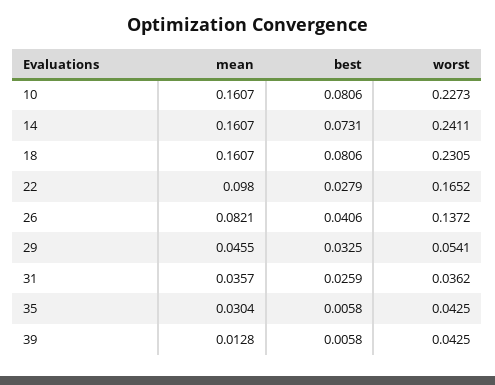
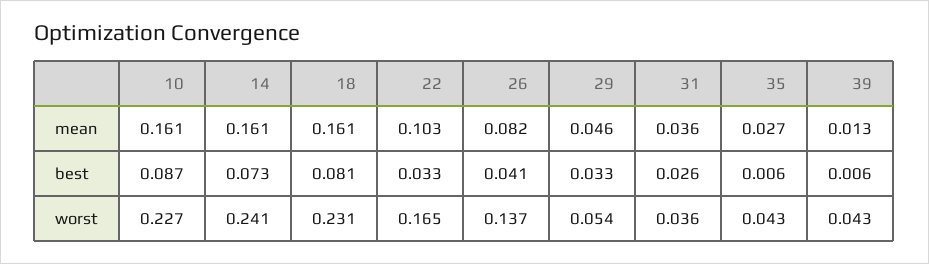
best, 10: 0.0806 -> 0.087
mean, 22: 0.098 -> 0.103
best, 22: 0.0279 -> 0.033
mean, 35: 0.0304 -> 0.027

